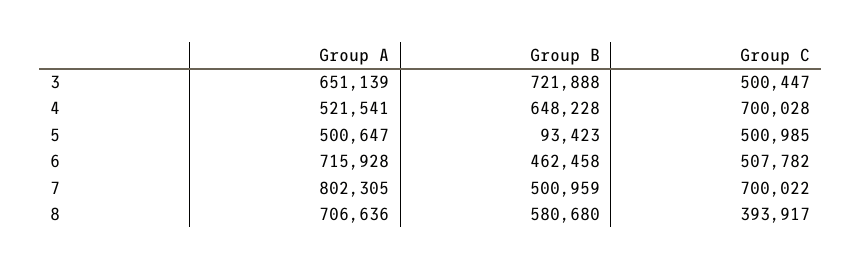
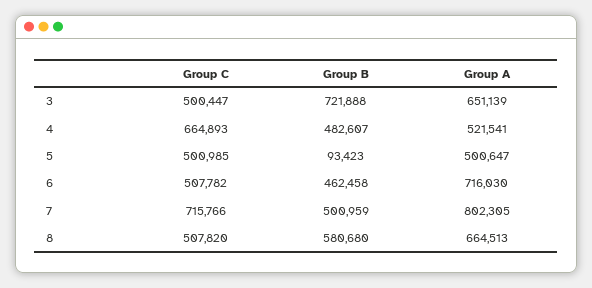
Group B, 4: 648228 -> 482607
Group C, 4: 700028 -> 664893
Group A, 6: 715928 -> 716030
Group C, 7: 700022 -> 715766
Group A, 8: 706636 -> 664513
Group C, 8: 393917 -> 507820

